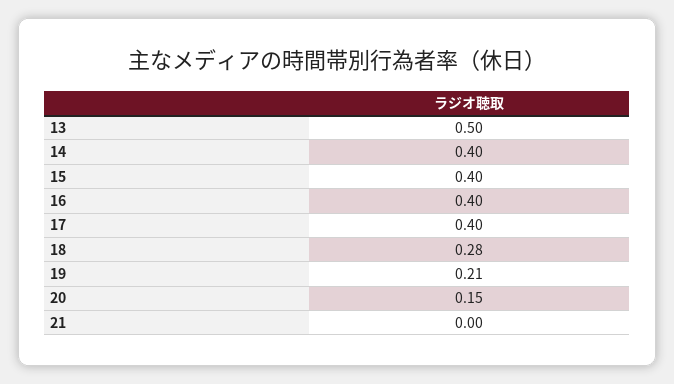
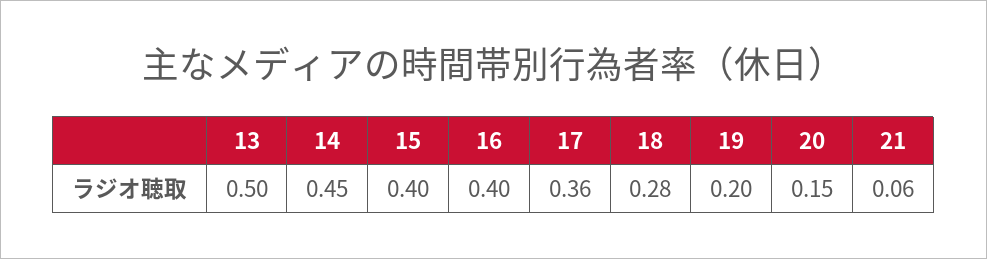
14: 0.4 -> 0.45
17: 0.4 -> 0.36
19: 0.21 -> 0.2
21: 0 -> 0.06

